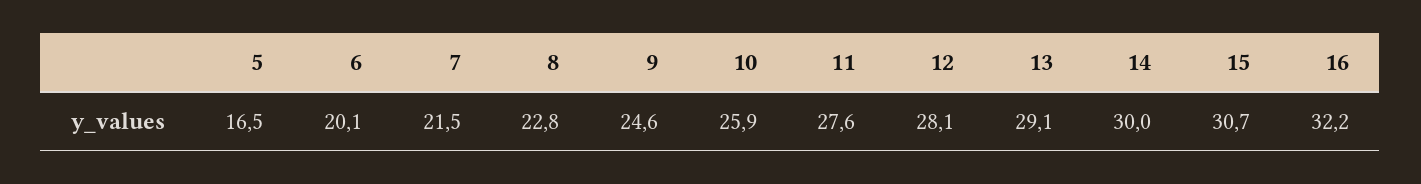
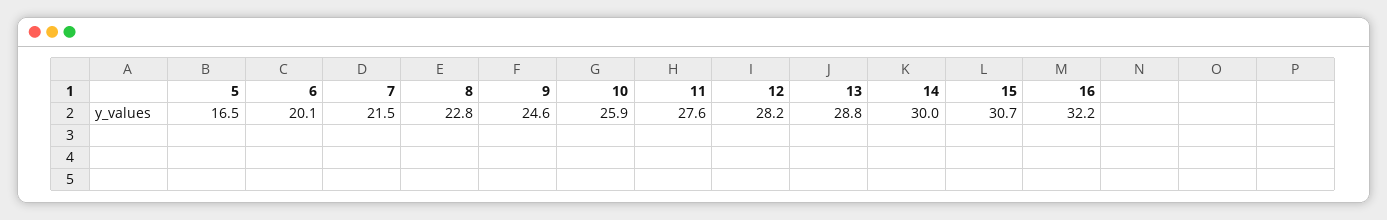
12: 28.1 -> 28.2
13: 29.1 -> 28.8

